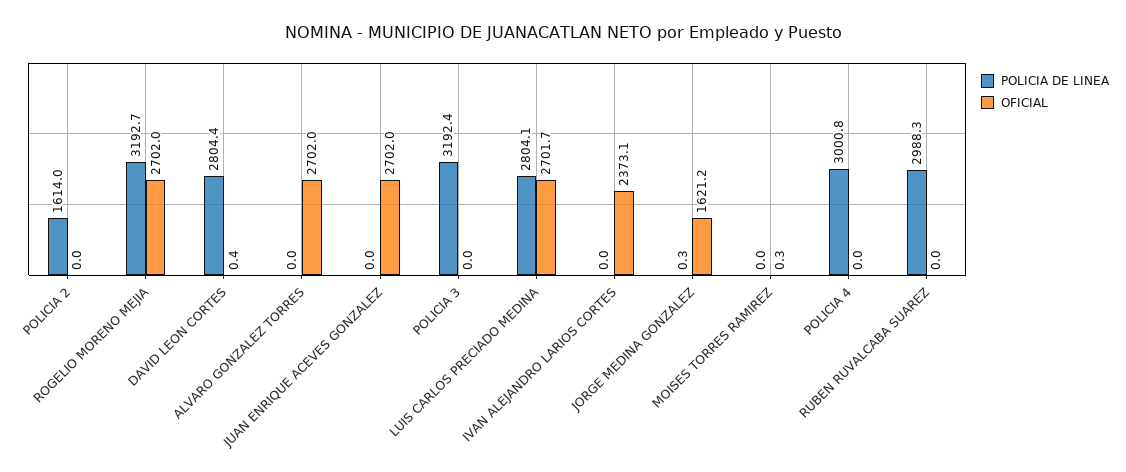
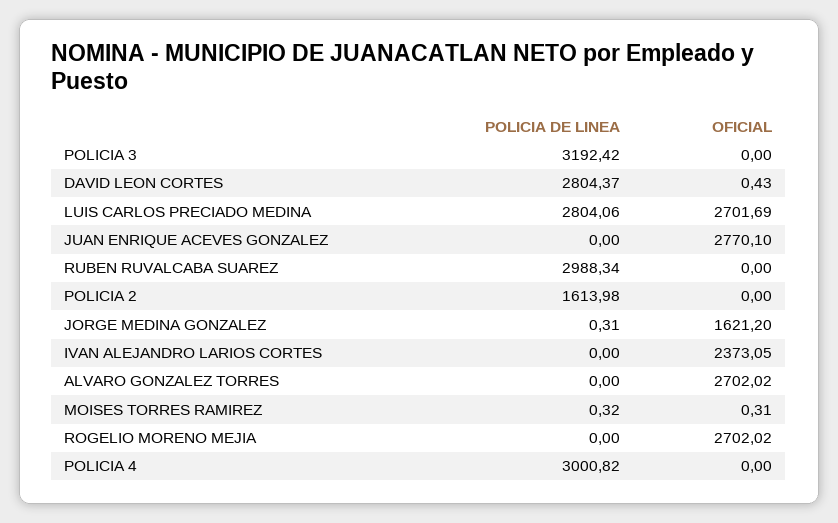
POLICIA DE LINEA, ROGELIO MORENO MEJIA: 3192.7 -> 0
OFICIAL, JUAN ENRIQUE ACEVES GONZALEZ: 2702 -> 2770.1
POLICIA DE LINEA, MOISES TORRES RAMIREZ: 0 -> 0.32

